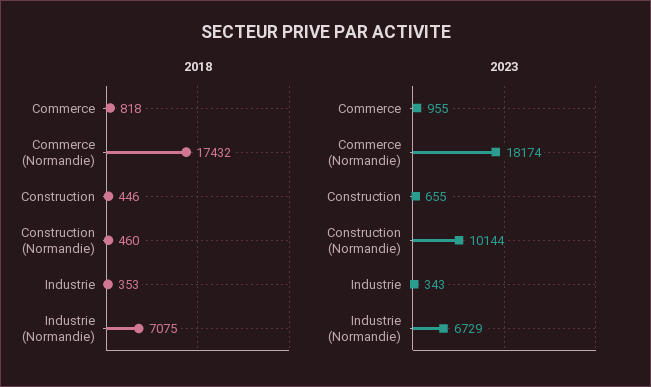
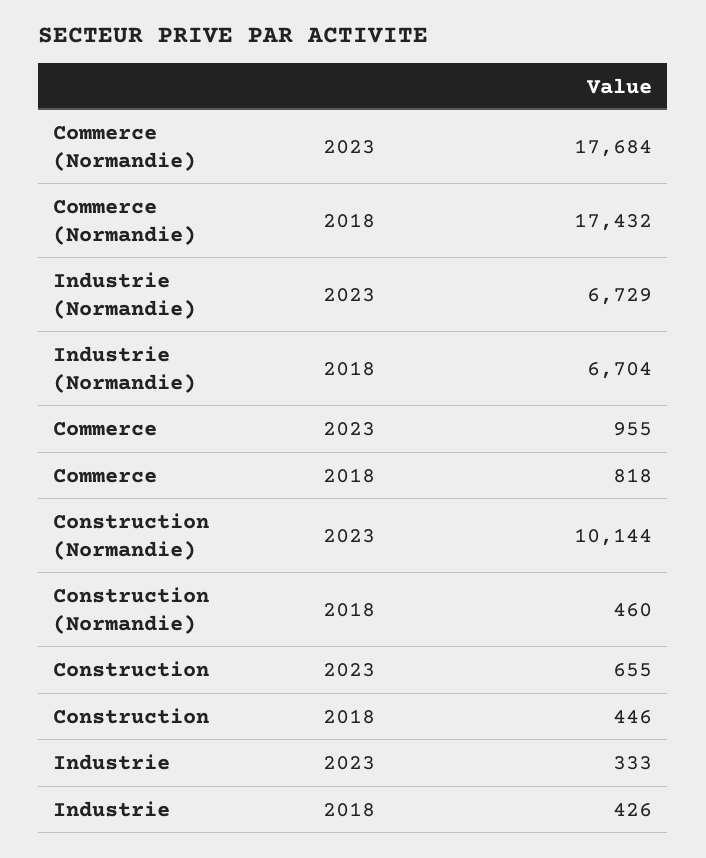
2018, Industrie: 353 -> 426
2018, Industrie (Normandie): 7075 -> 6704
2023, Commerce (Normandie): 18174 -> 17684
2023, Industrie: 343 -> 333

